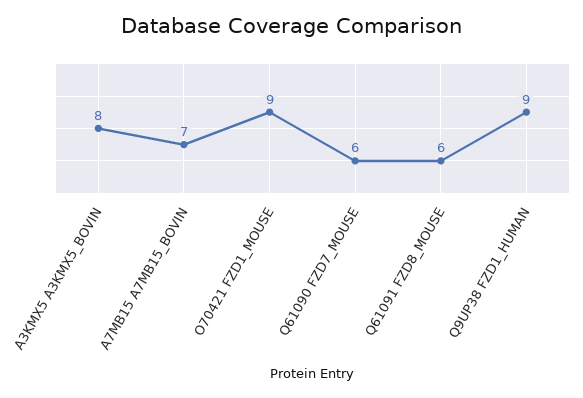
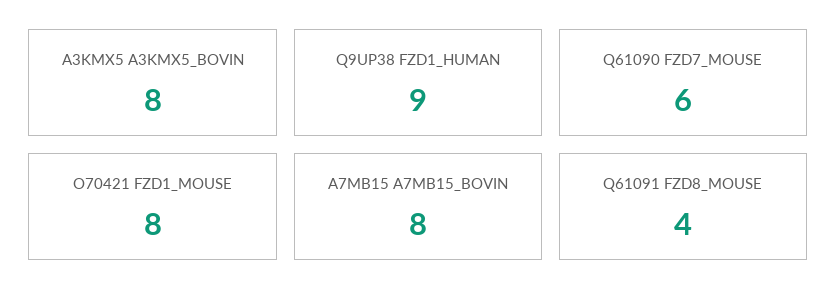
A7MB15 A7MB15_BOVIN: 7 -> 8
O70421 FZD1_MOUSE: 9 -> 8
Q61091 FZD8_MOUSE: 6 -> 4

